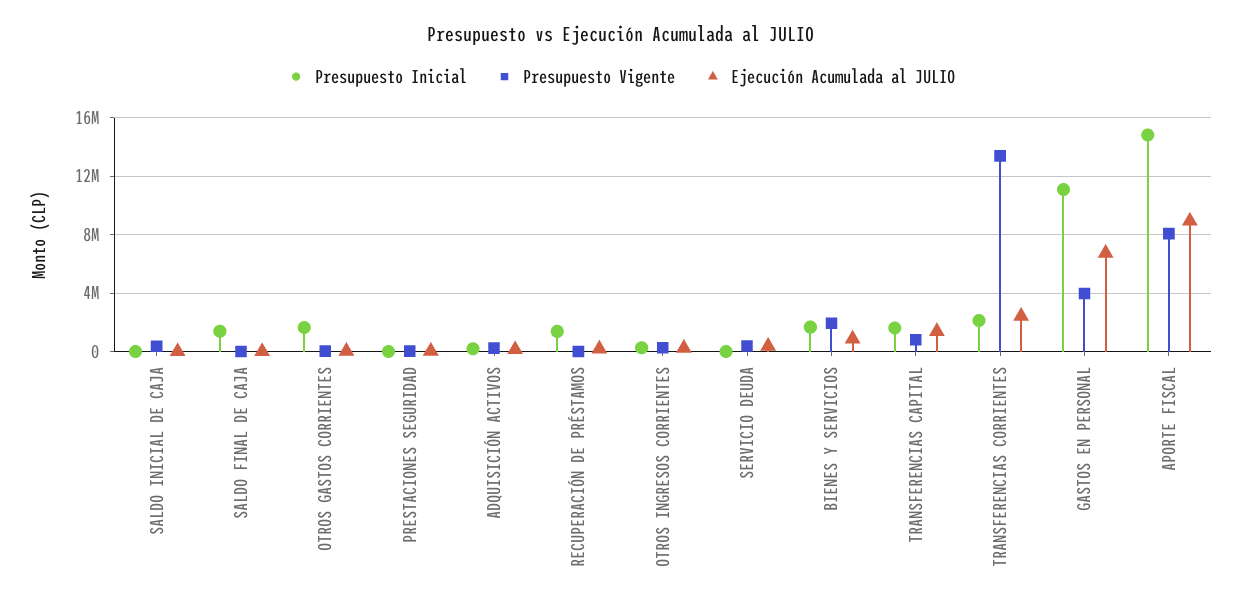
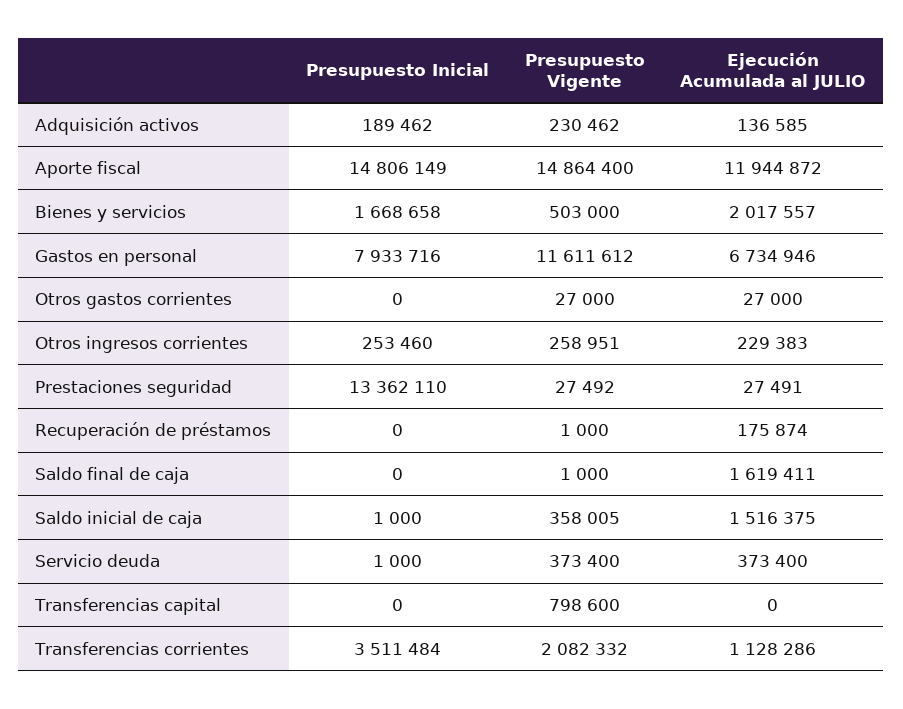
Ejecución Acumulada al JULIO, SALDO INICIAL DE CAJA: 0 -> 1516375
Presupuesto Inicial, SALDO FINAL DE CAJA: 1500000 -> 0
Ejecución Acumulada al JULIO, SALDO FINAL DE CAJA: 0 -> 1619411
Presupuesto Inicial, OTROS GASTOS CORRIENTES: 1500000 -> 0
Presupuesto Inicial, PRESTACIONES SEGURIDAD: 0 -> 13362110
Presupuesto Inicial, RECUPERACIÓN DE PRÉSTAMOS: 1500000 -> 0
Presupuesto Vigente, BIENES Y SERVICIOS: 2000000 -> 503000
Ejecución Acumulada al JULIO, BIENES Y SERVICIOS: 1000000 -> 2017557
Presupuesto Inicial, TRANSFERENCIAS CAPITAL: 1500000 -> 0
Ejecución Acumulada al JULIO, TRANSFERENCIAS CAPITAL: 1500000 -> 0
Presupuesto Inicial, TRANSFERENCIAS CORRIENTES: 2000000 -> 3511484
Presupuesto Vigente, TRANSFERENCIAS CORRIENTES: 13500000 -> 2082332
Ejecución Acumulada al JULIO, TRANSFERENCIAS CORRIENTES: 2500000 -> 1128286
Presupuesto Inicial, GASTOS EN PERSONAL: 11000000 -> 7933716
Presupuesto Vigente, GASTOS EN PERSONAL: 4000000 -> 11611612
Presupuesto Vigente, APORTE FISCAL: 8000000 -> 14864400
Ejecución Acumulada al JULIO, APORTE FISCAL: 9000000 -> 11944872

